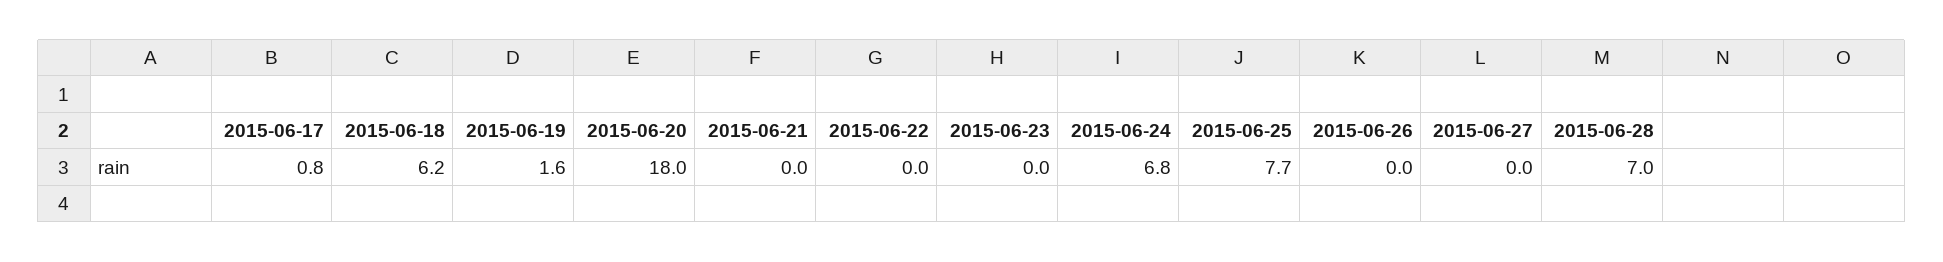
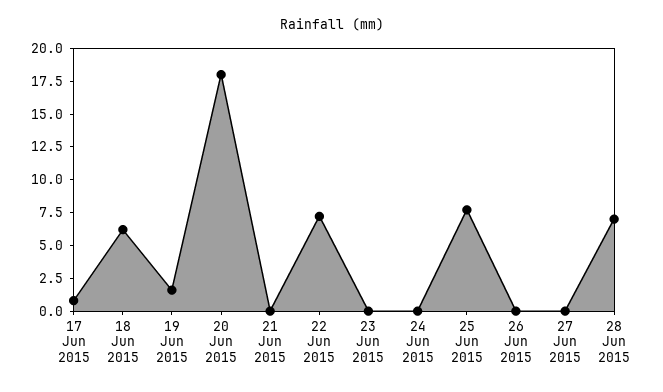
2015-06-22: 0 -> 7.5
2015-06-24: 6.8 -> 0

